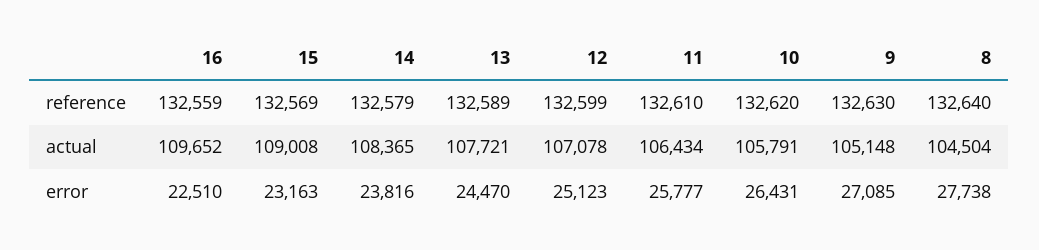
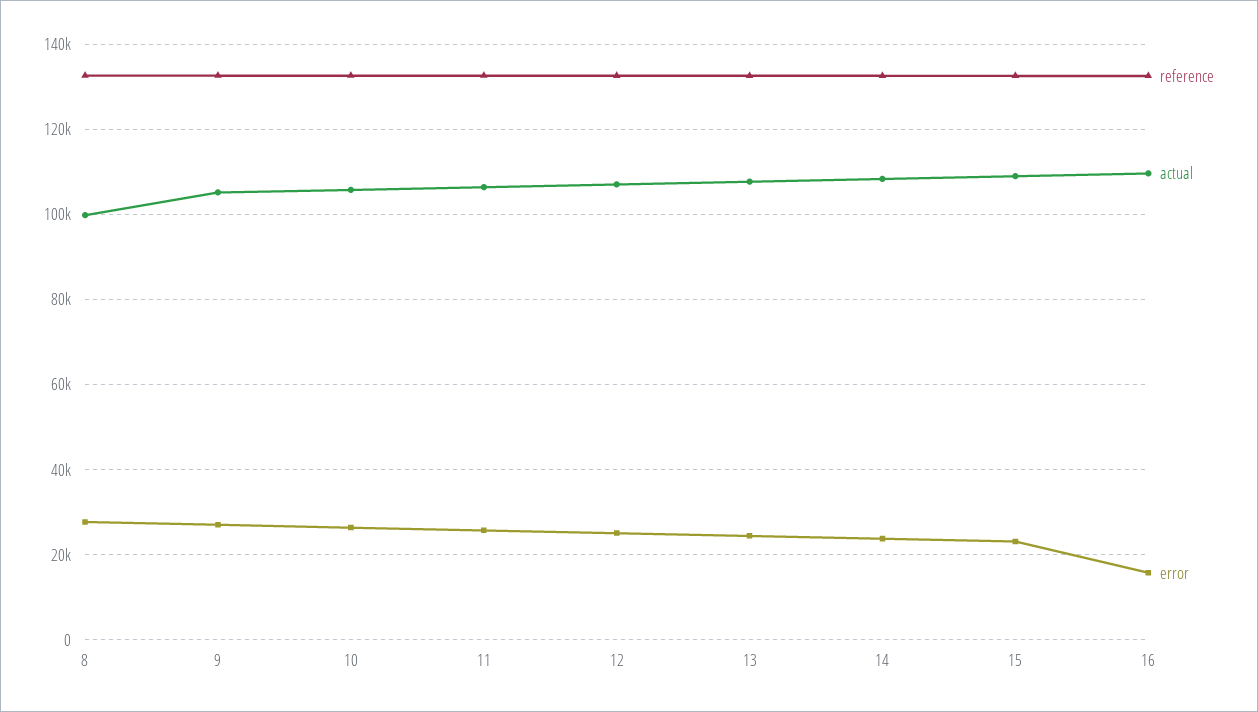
actual, 8: 104504 -> 100000
error, 16: 22510 -> 16000

